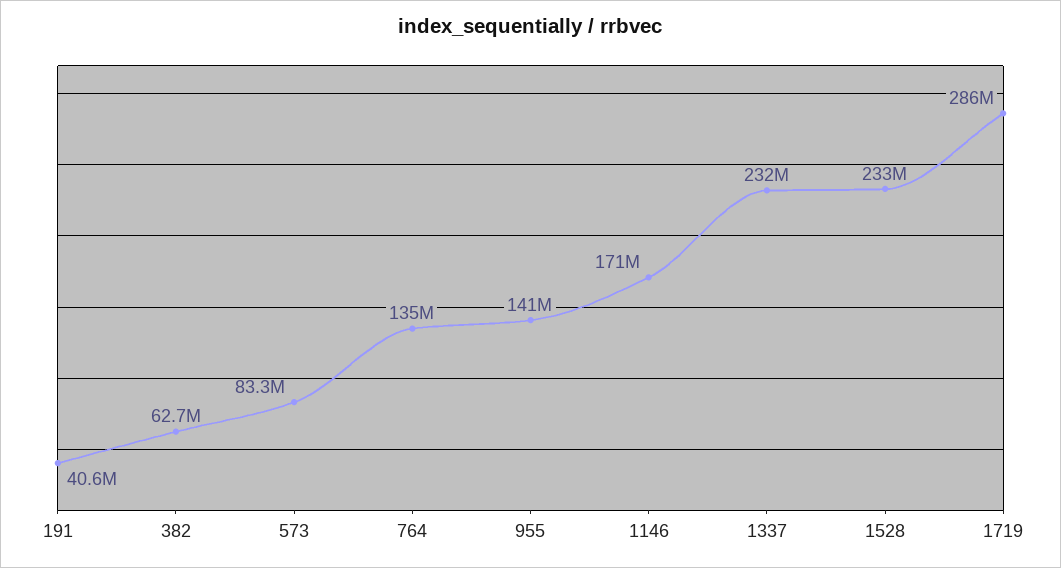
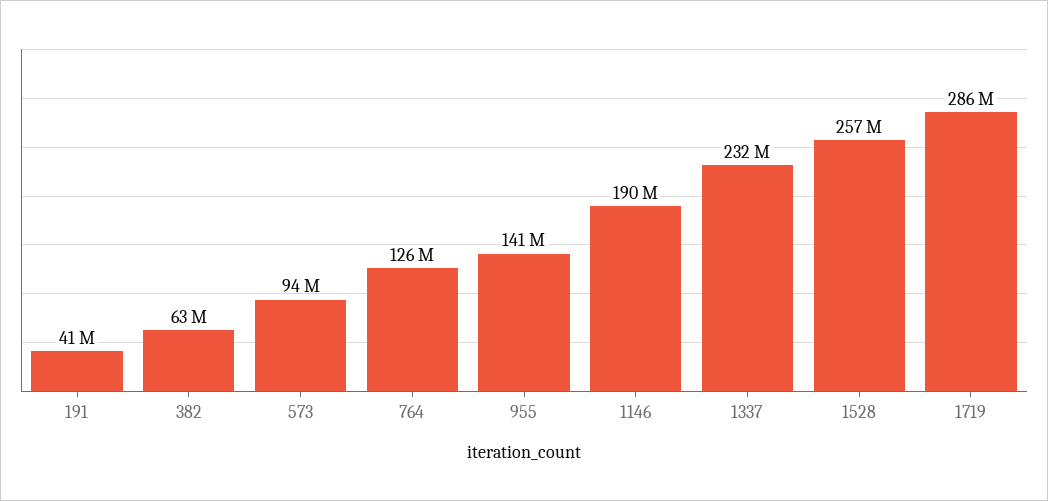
573: 83300000 -> 94000000
764: 135000000 -> 126000000
1146: 171000000 -> 190000000
1528: 233000000 -> 257000000

